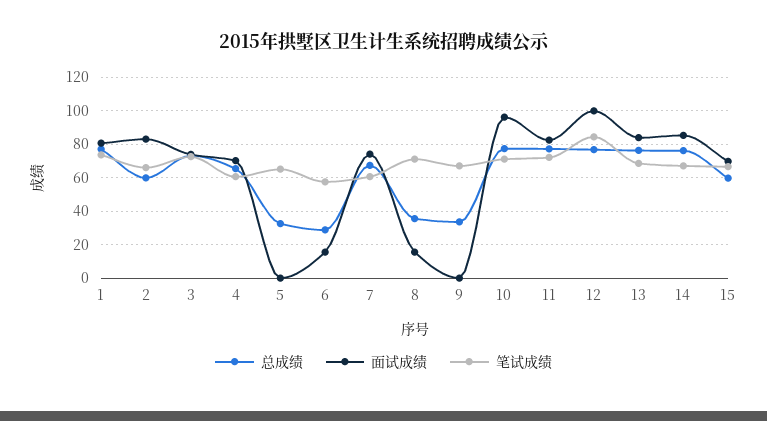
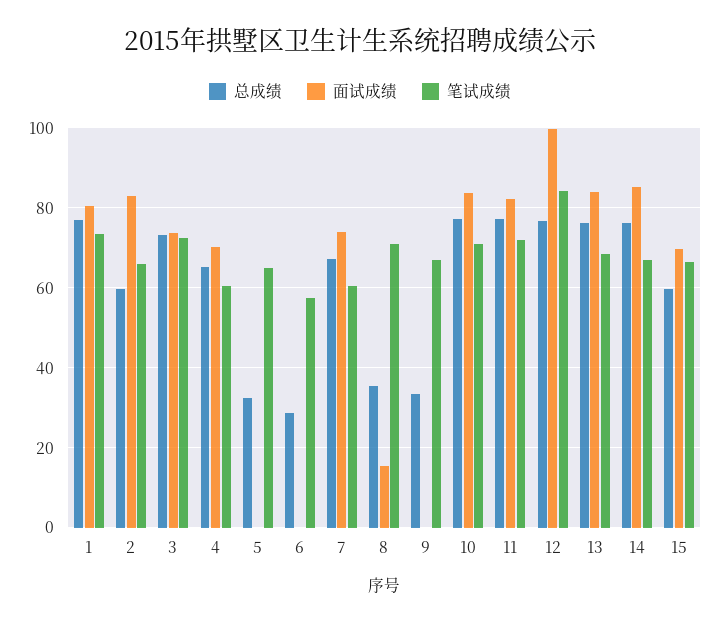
面试成绩, 6: 15 -> 0
面试成绩, 10: 95 -> 84

